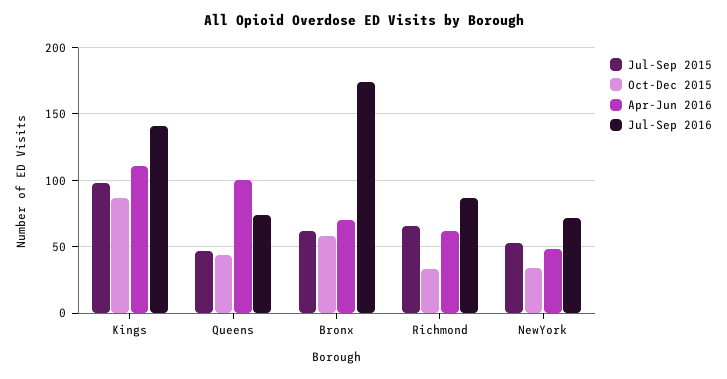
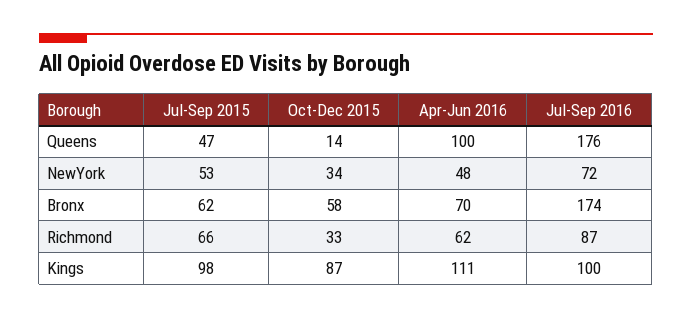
Jul-Sep 2016, Kings: 140 -> 100
Oct-Dec 2015, Queens: 45 -> 14
Jul-Sep 2016, Queens: 75 -> 176

